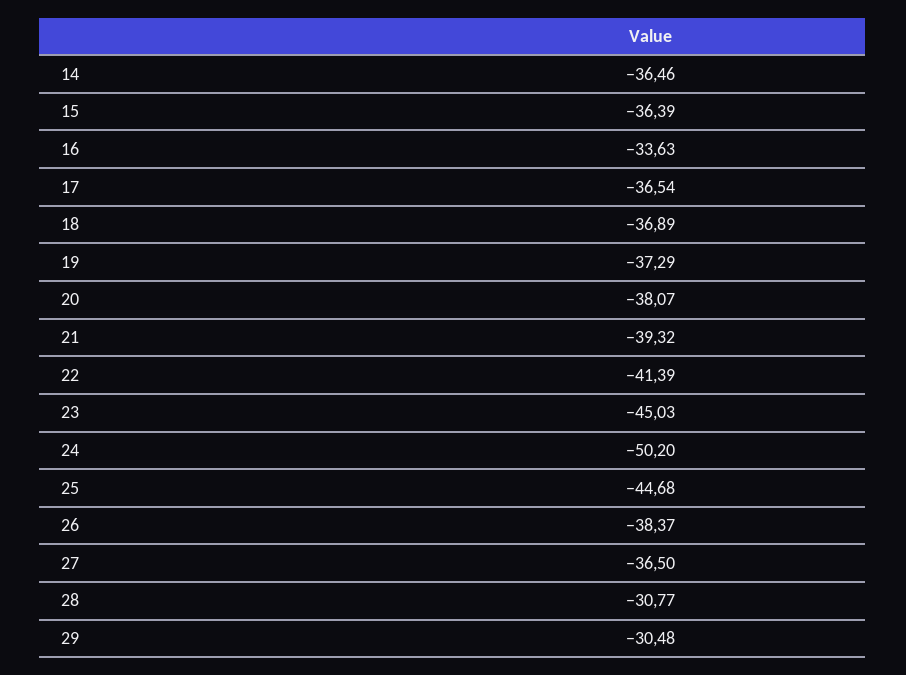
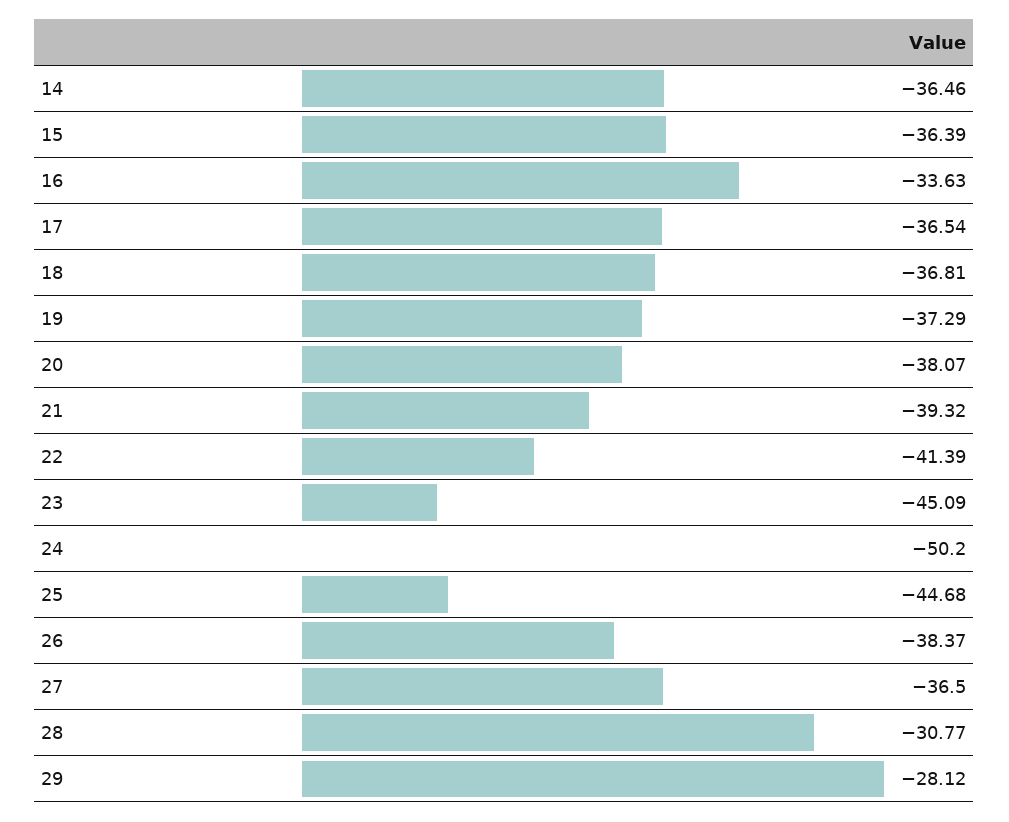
18: -36.89 -> -36.81
23: -45.03 -> -45.09
29: -30.48 -> -28.12

